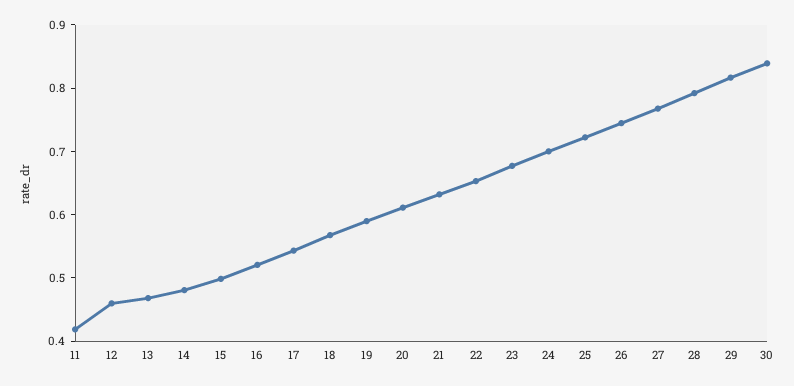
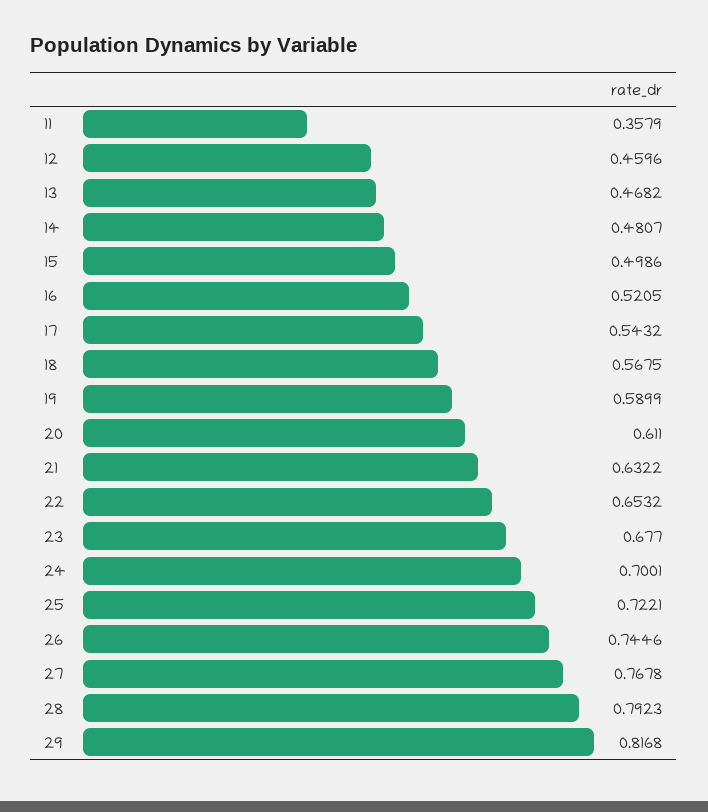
11: 0.42 -> 0.3579
30: 0.84 -> none

